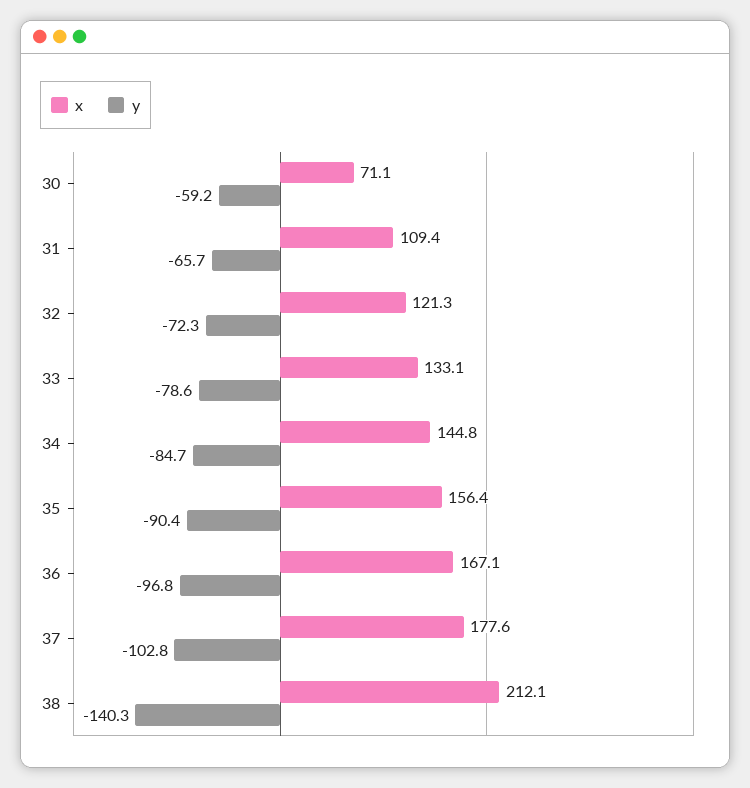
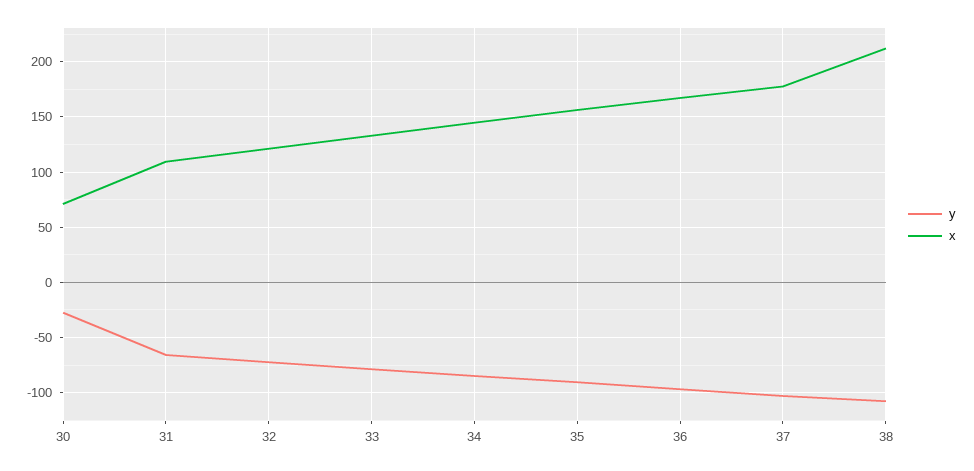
y, 30: -59.2 -> -30
y, 38: -140.3 -> -110

